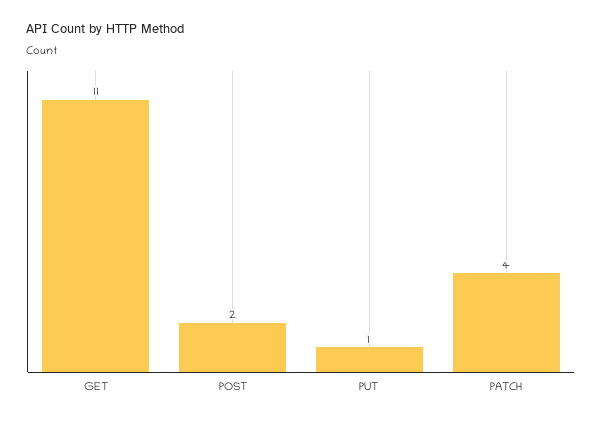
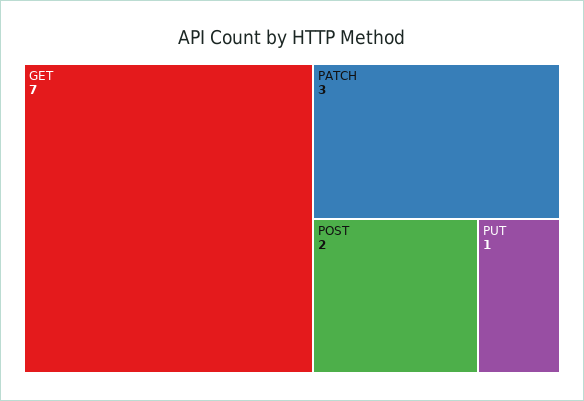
GET: 11 -> 7
PATCH: 4 -> 3

